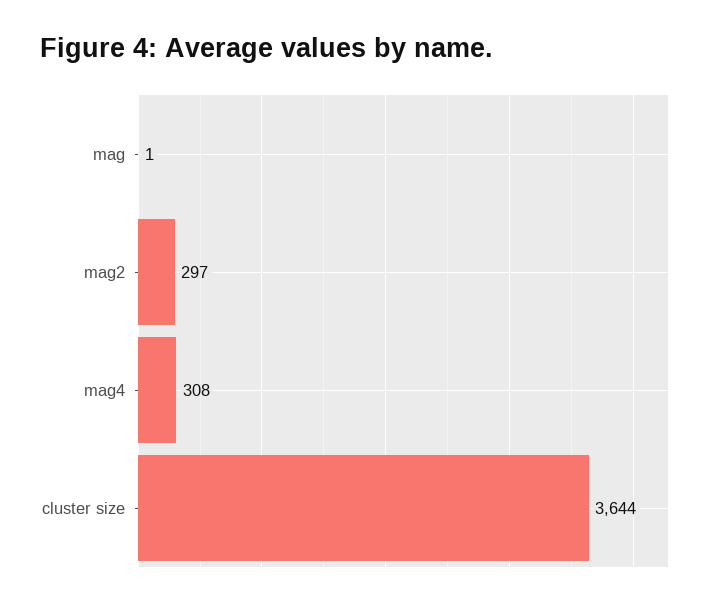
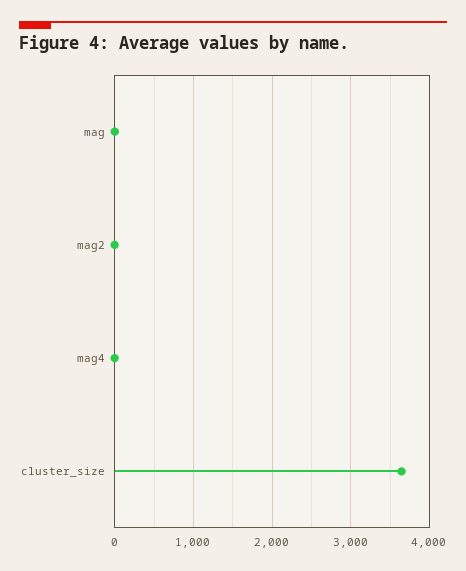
mag2: 297 -> 0
mag4: 308 -> 0

